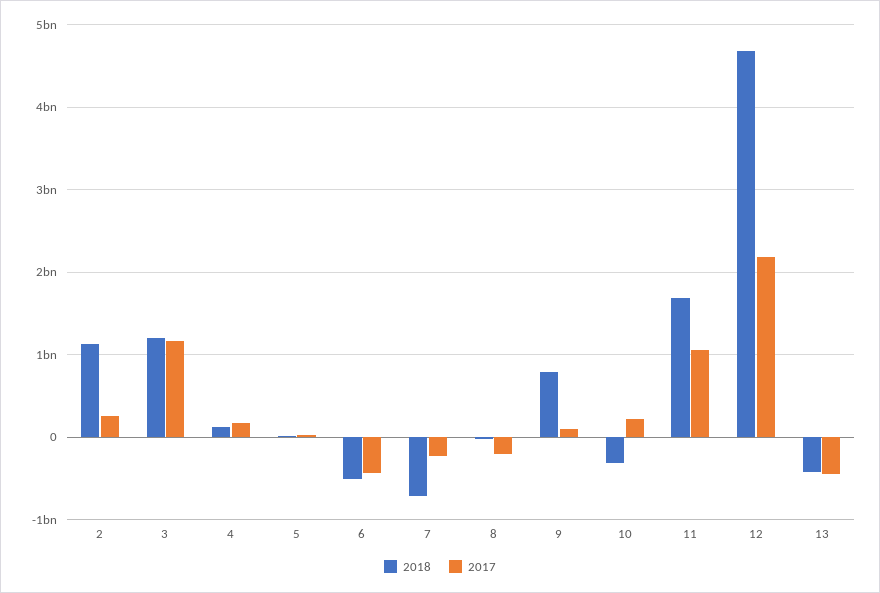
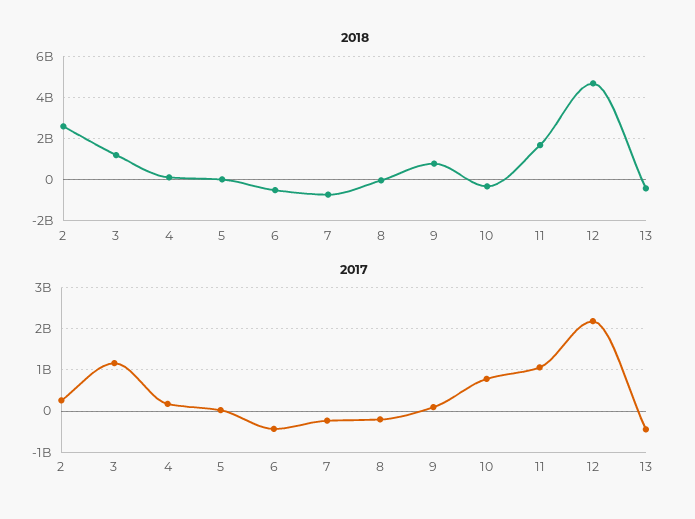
2018, 2: 1100000000 -> 2500000000
2017, 10: 200000000 -> 800000000

